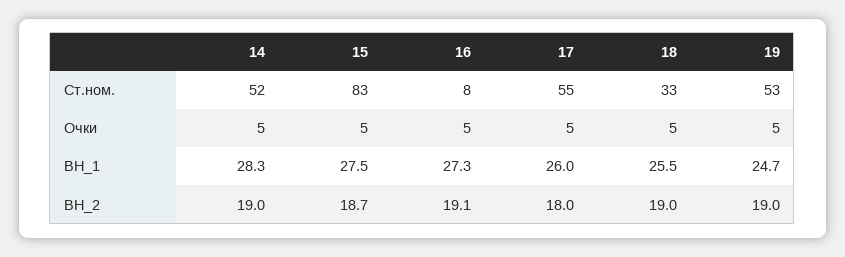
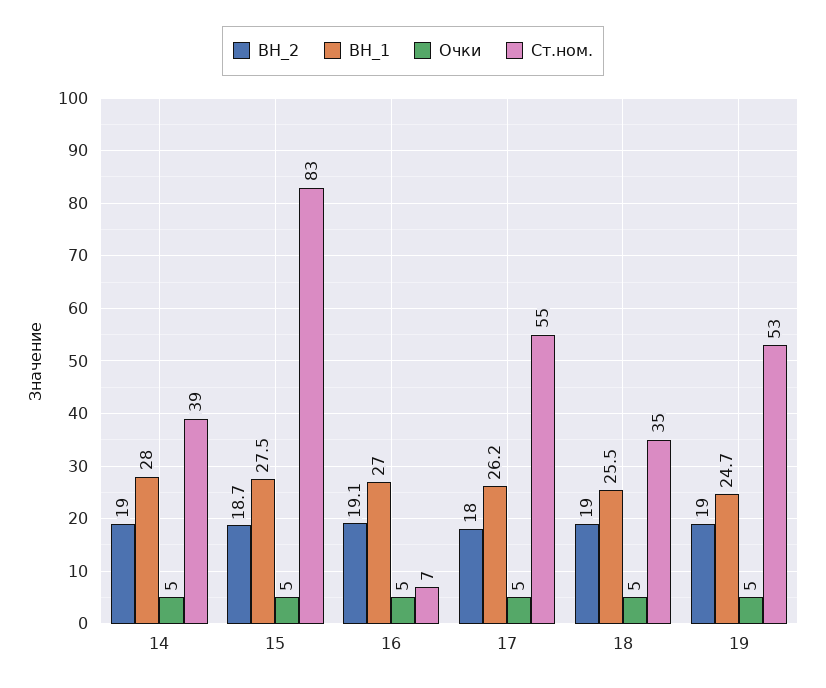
Ст.ном., 14: 52 -> 39
Ст.ном., 16: 8 -> 7
Ст.ном., 18: 33 -> 35
BH_1, 14: 28.3 -> 28
BH_1, 16: 27.3 -> 27
BH_1, 17: 26 -> 26.2

